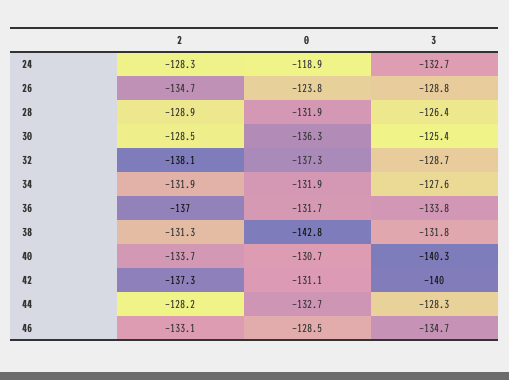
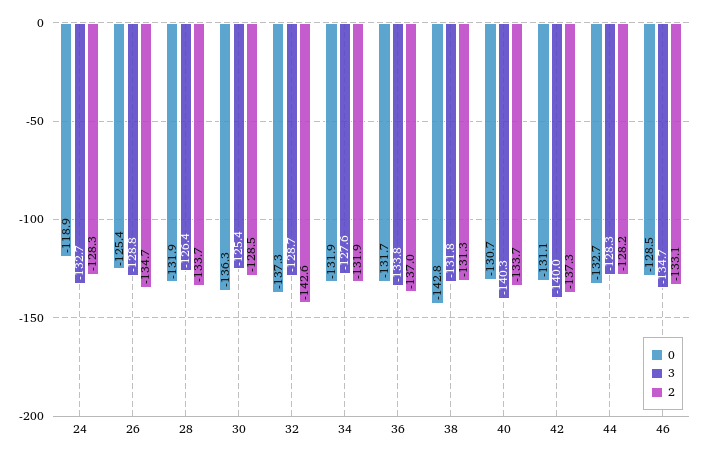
0, 26: -123.8 -> -125.4
2, 28: -128.9 -> -133.7
2, 32: -138.1 -> -142.6

